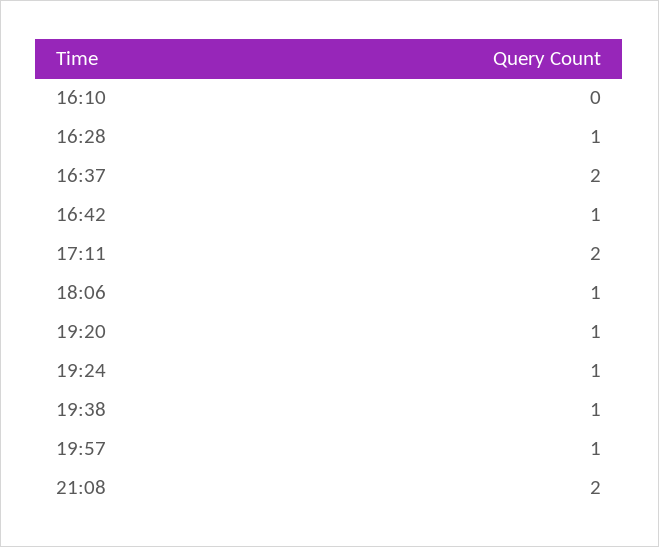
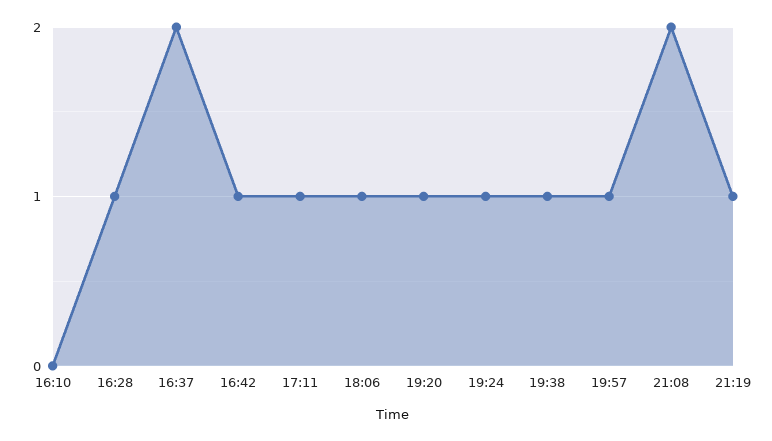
17:11: 2 -> 1
21:19: none -> 1

